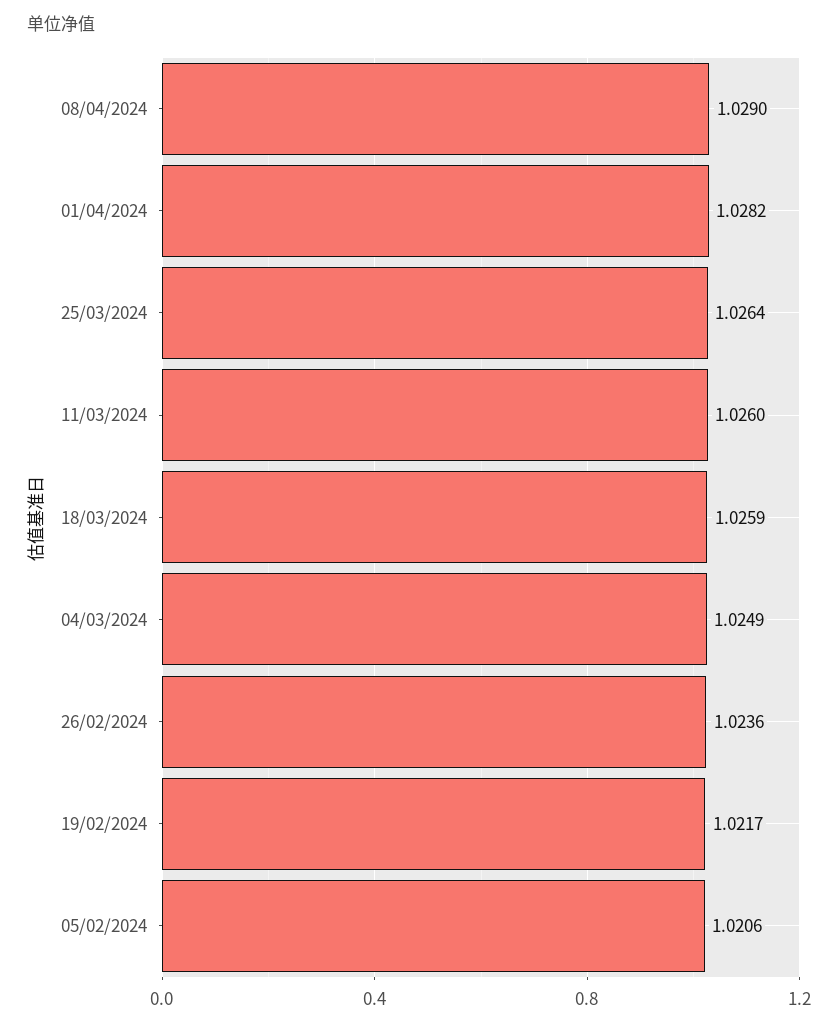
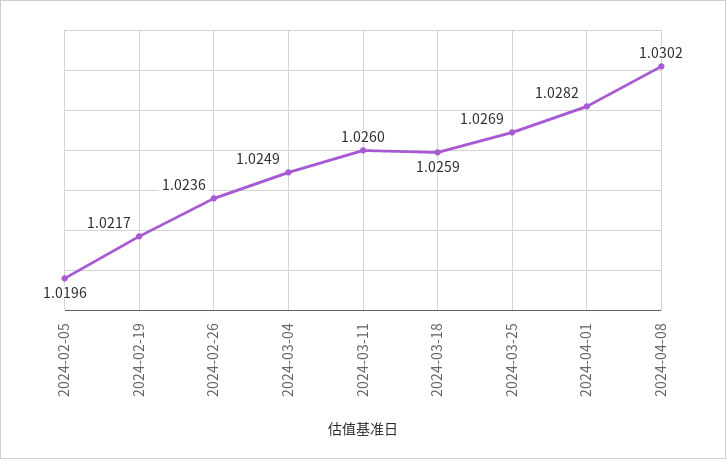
08/04/2024: 1.029 -> 1.0302
25/03/2024: 1.0264 -> 1.0269
05/02/2024: 1.0206 -> 1.0196

